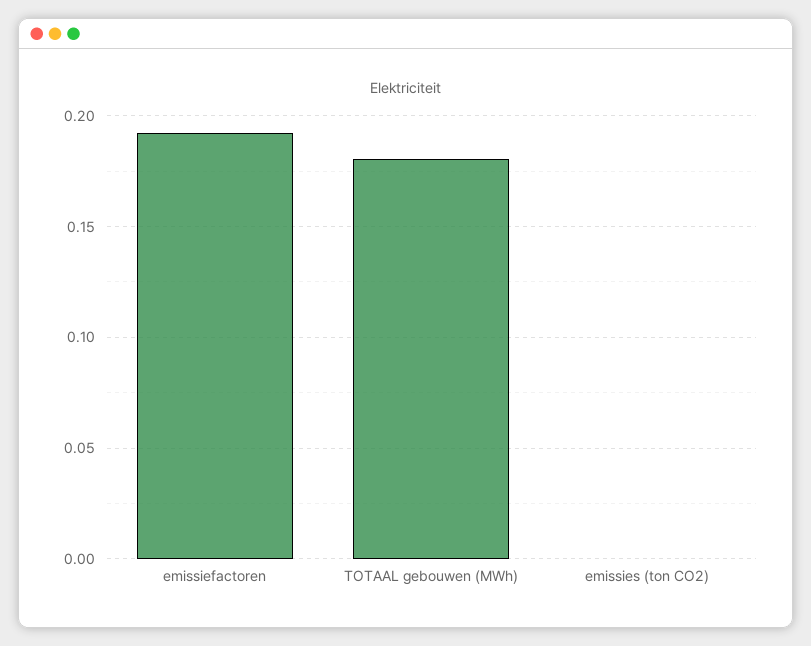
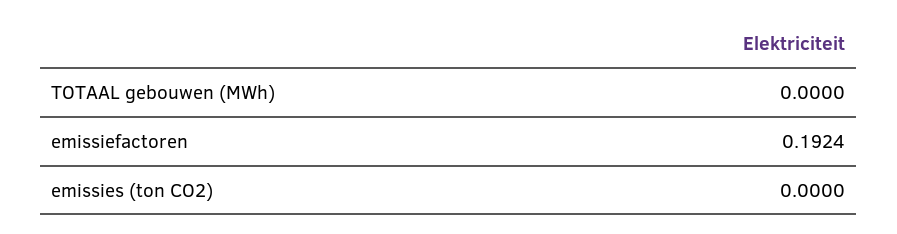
TOTAAL gebouwen (MWh): 0.18 -> 0

